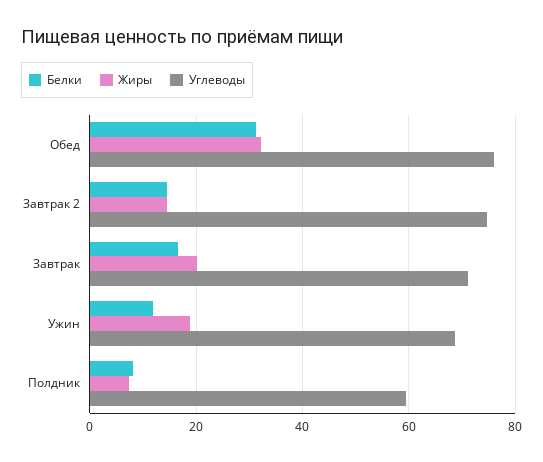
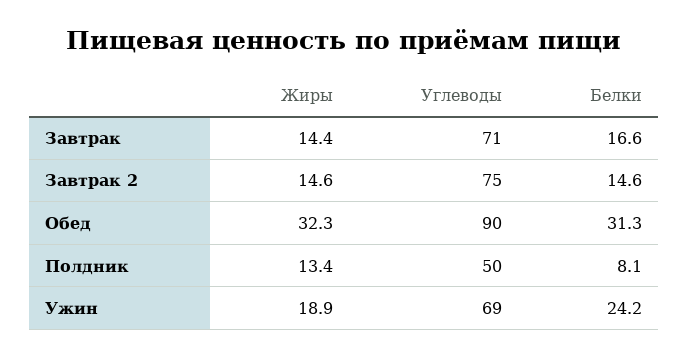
Углеводы, Обед: 76 -> 90
Жиры, Завтрак: 20 -> 14.4
Белки, Ужин: 12 -> 24.2
Жиры, Полдник: 8 -> 13.4
Углеводы, Полдник: 60 -> 50

